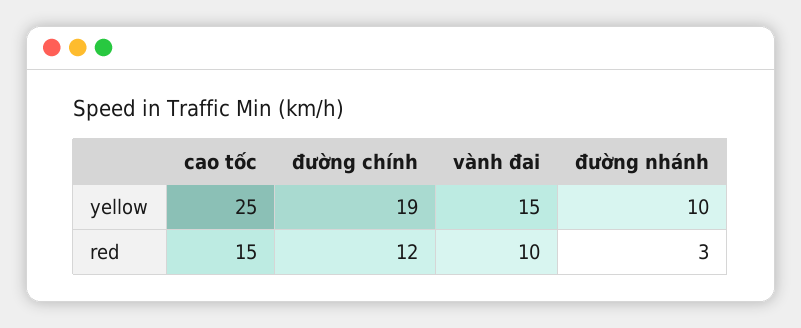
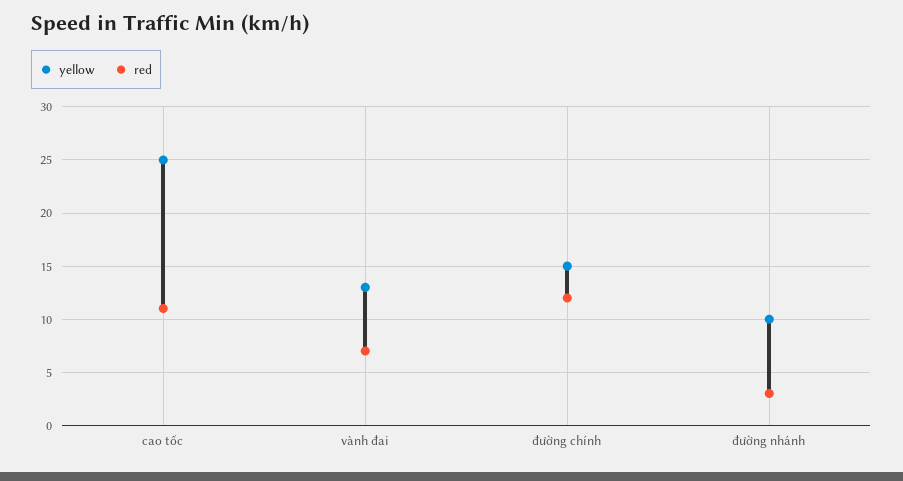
yellow, đường chính: 19 -> 15
yellow, vành đai: 15 -> 13
red, cao tốc: 15 -> 11
red, vành đai: 10 -> 7

